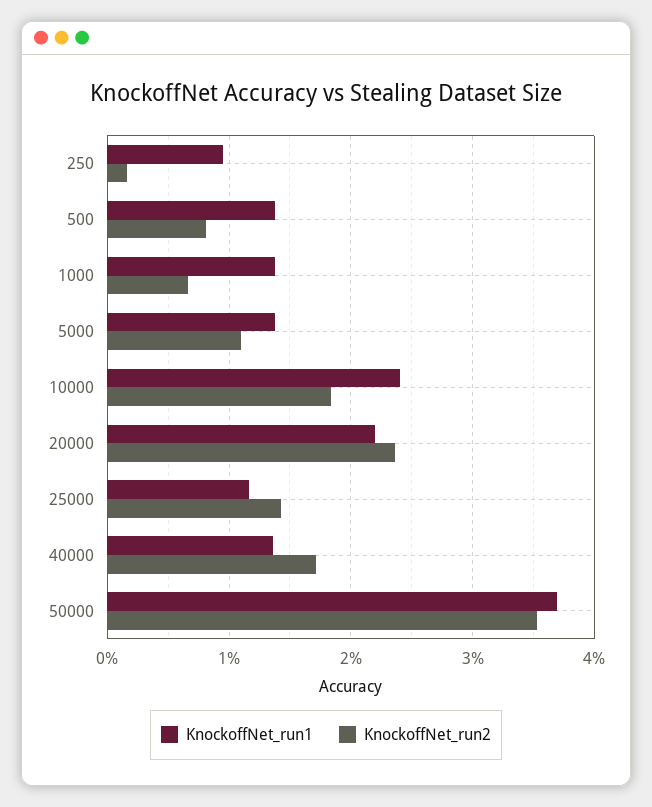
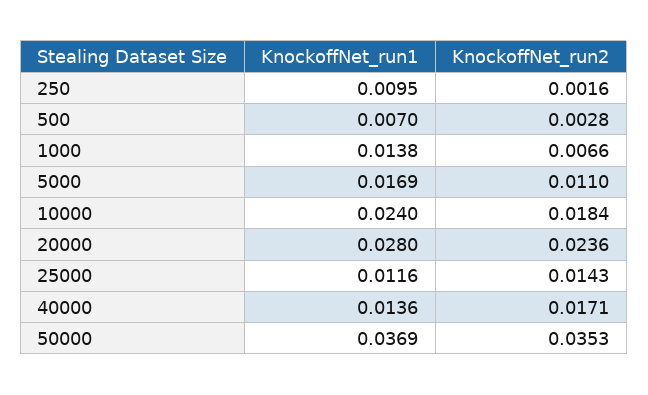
KnockoffNet_run1, 500: 0.014 -> 0.007
KnockoffNet_run2, 500: 0.008 -> 0.0028
KnockoffNet_run1, 5000: 0.014 -> 0.0169
KnockoffNet_run1, 20000: 0.022 -> 0.028

